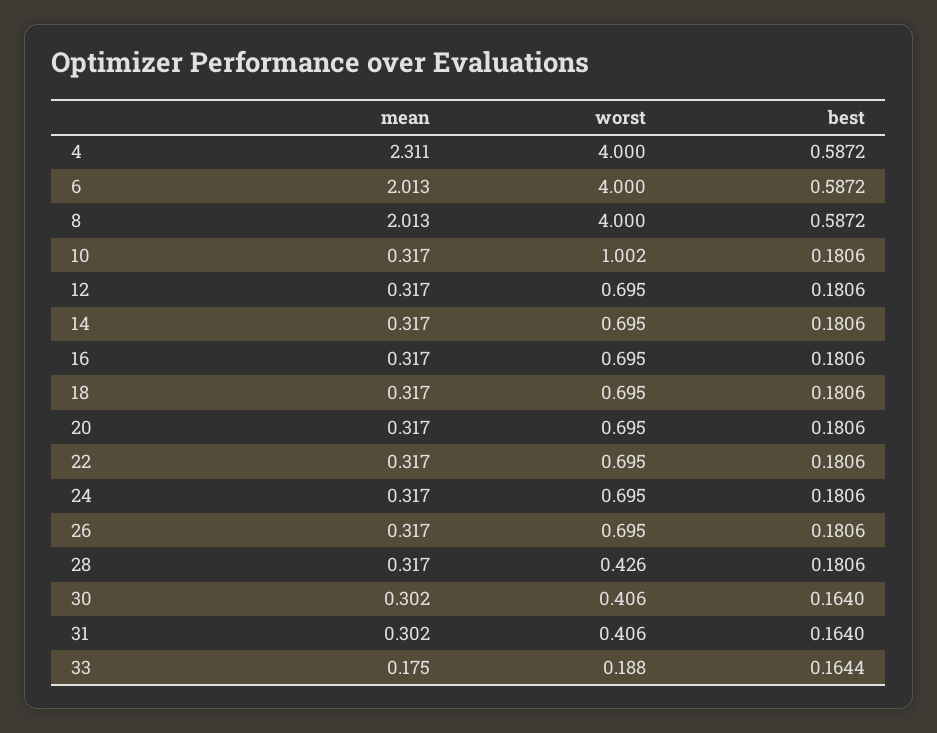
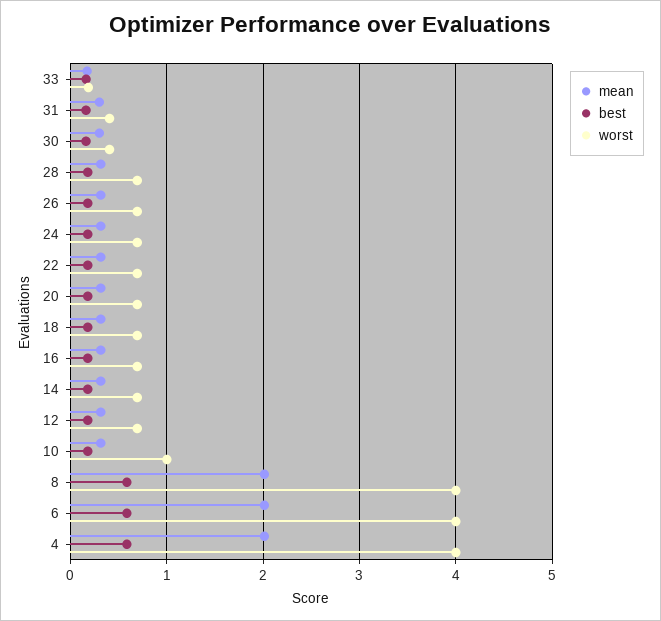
mean, 4: 2.311 -> 2
worst, 28: 0.426 -> 0.7

